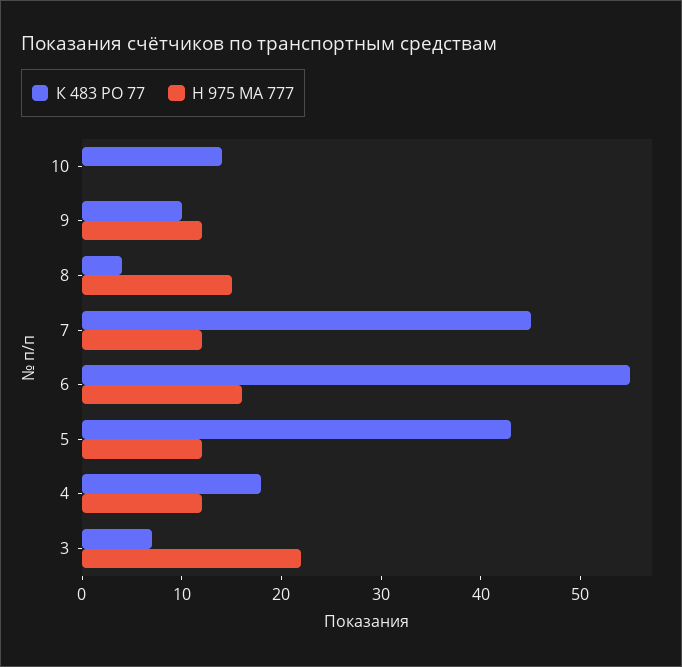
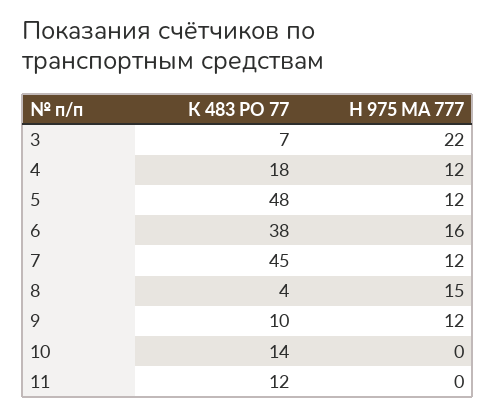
К 483 РО 77, 6: 55 -> 38
К 483 РО 77, 5: 43 -> 48
К 483 РО 77, 11: none -> 12
Н 975 МА 777, 11: none -> 0

